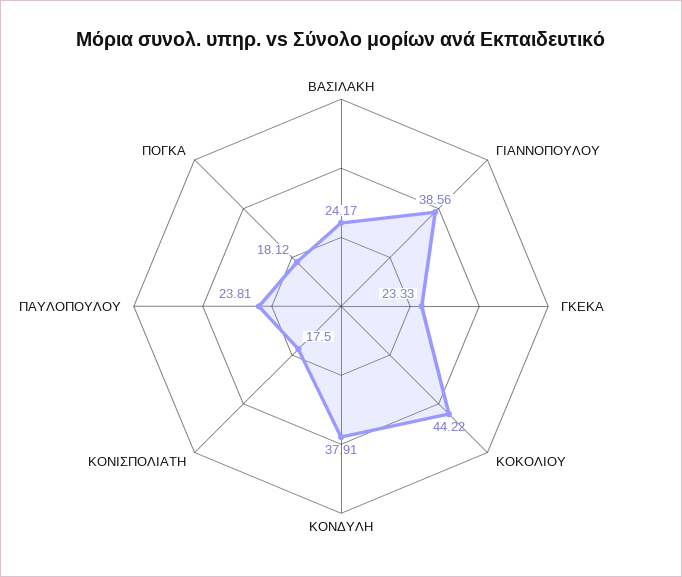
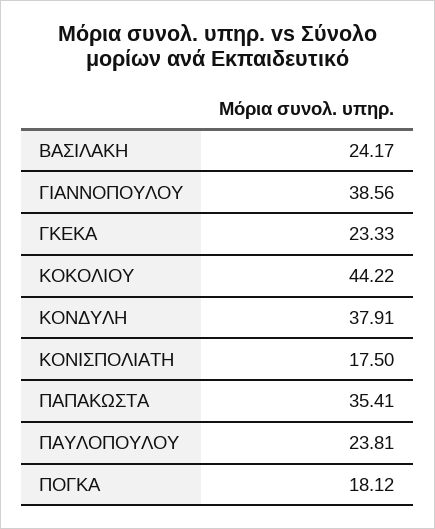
ΠΑΠΑΚΩΣΤΑ: none -> 35.41

